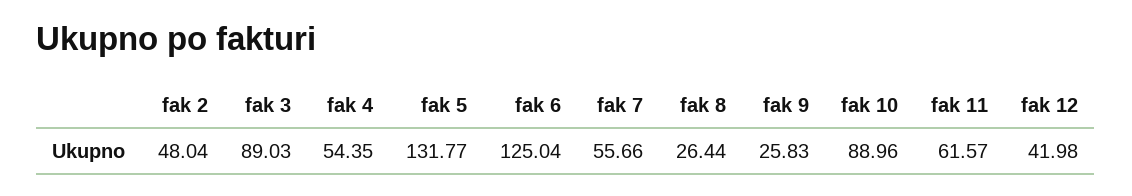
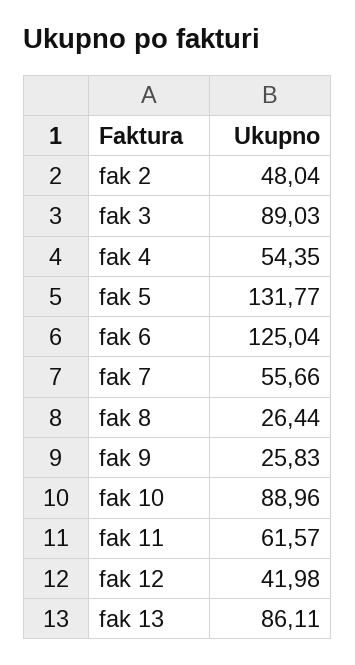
fak 13: none -> 86.11

